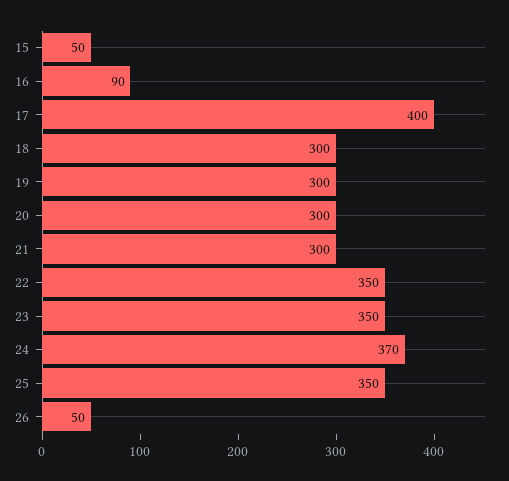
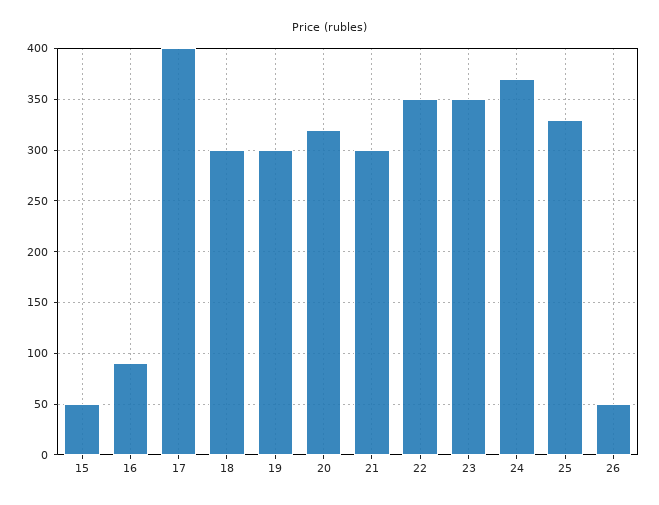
20: 300 -> 320
25: 350 -> 330

